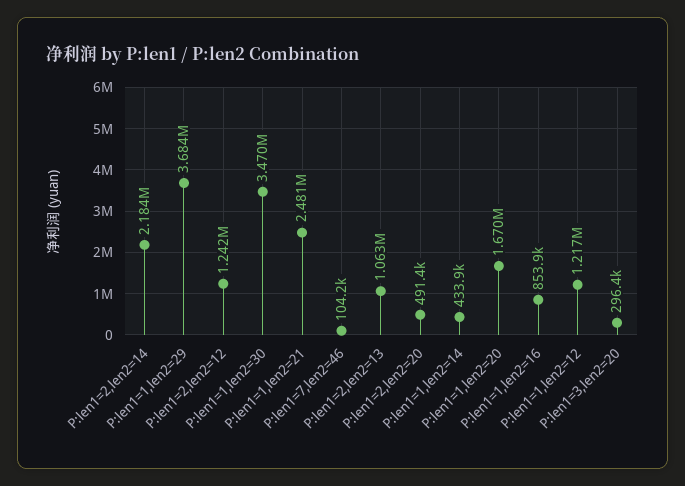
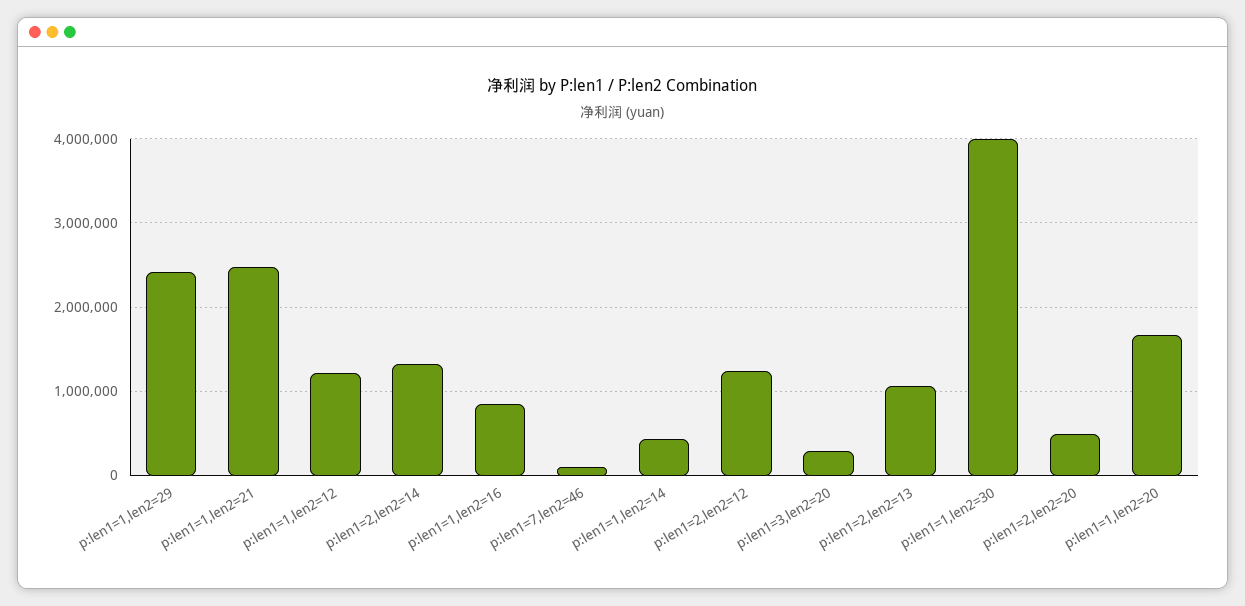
P:len1=2,len2=14: 2184000 -> 1300000
P:len1=1,len2=29: 3684000 -> 2400000
P:len1=1,len2=30: 3470000 -> 4000000

